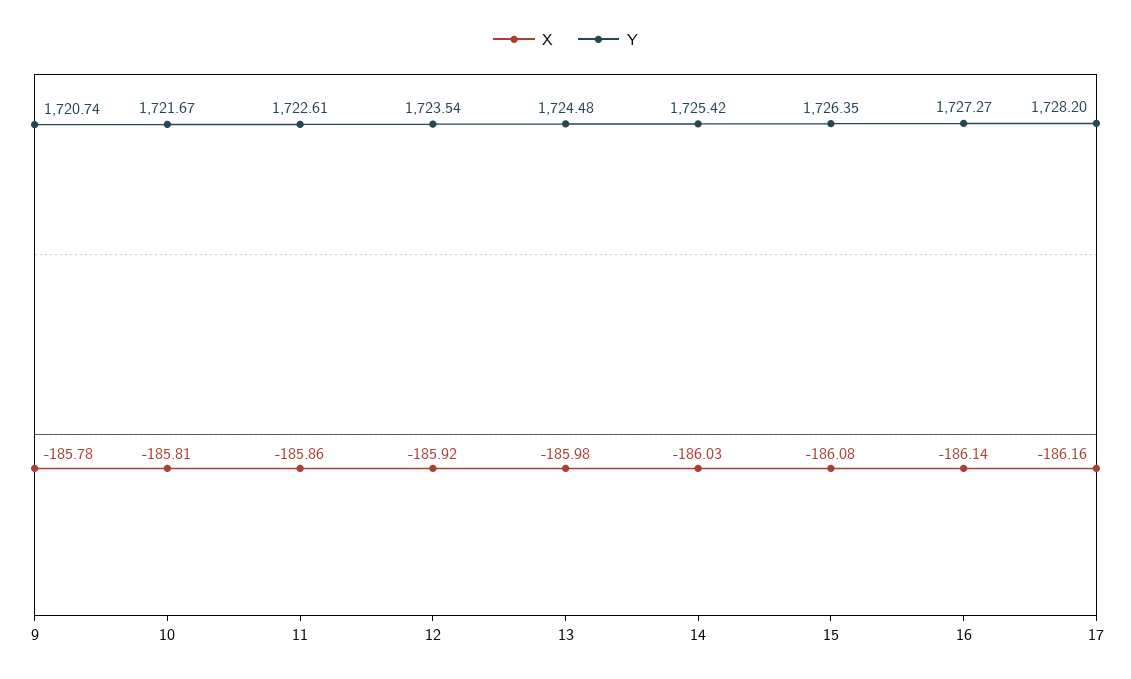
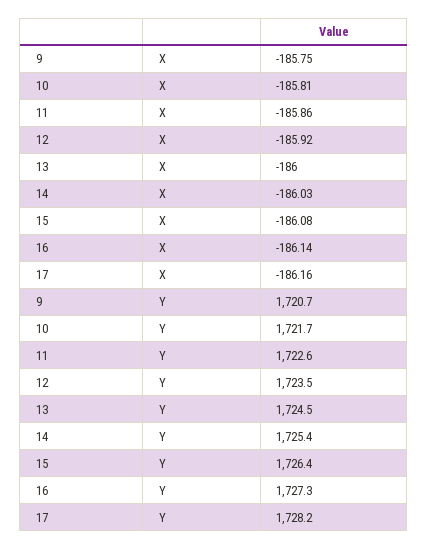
X, 9: -185.78 -> -185.75
X, 13: -185.98 -> -186

